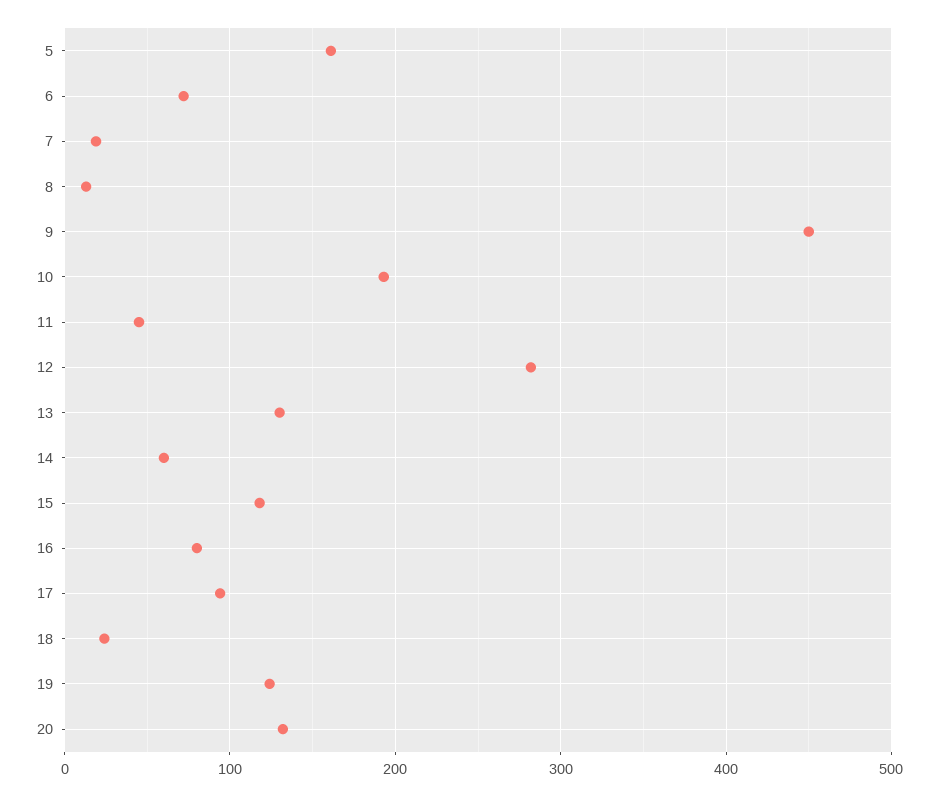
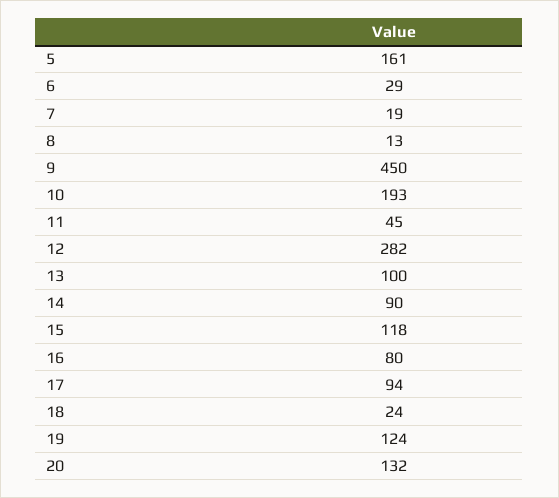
6: 70 -> 29
13: 130 -> 100
14: 60 -> 90

